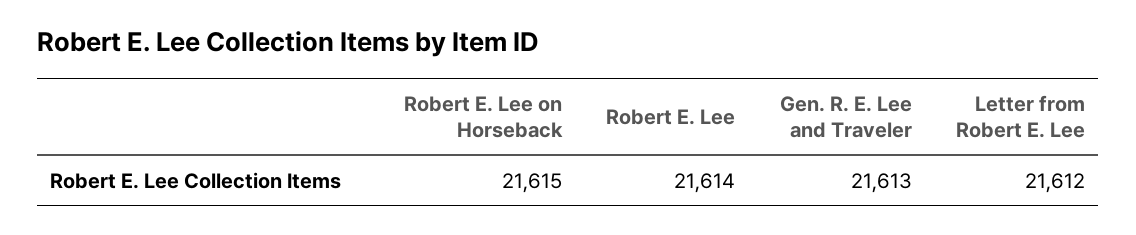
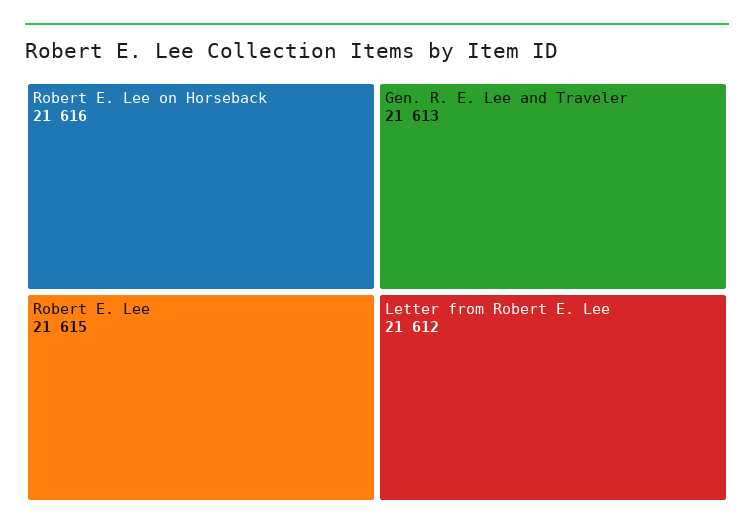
Robert E. Lee on Horseback: 21615 -> 21616
Robert E. Lee: 21614 -> 21615

